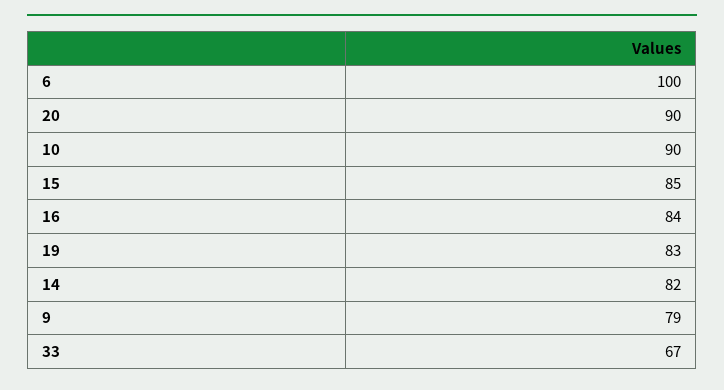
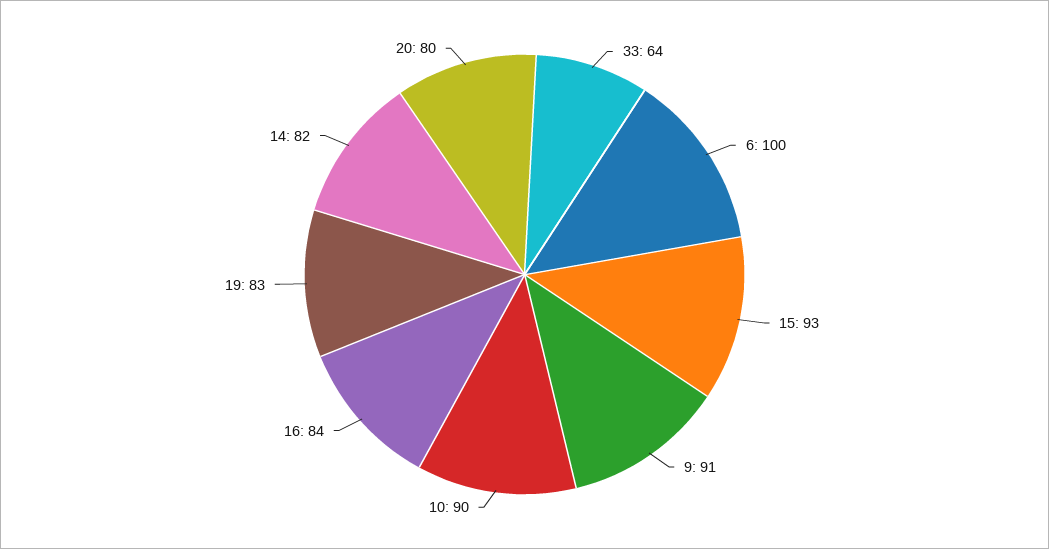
20: 90 -> 80
15: 85 -> 93
9: 79 -> 91
33: 67 -> 64

